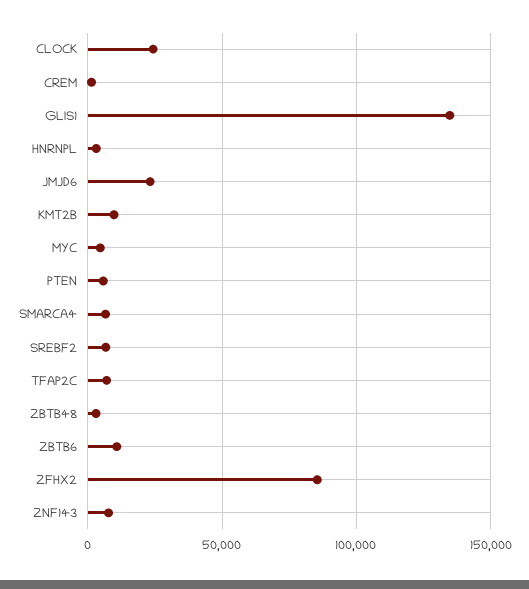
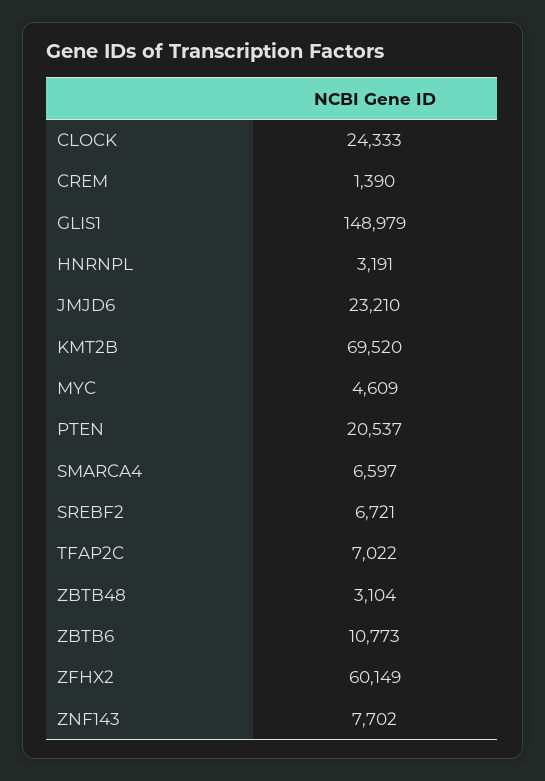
GLIS1: 135000 -> 148979
KMT2B: 10000 -> 69520
PTEN: 5000 -> 20537
ZFHX2: 85000 -> 60149

